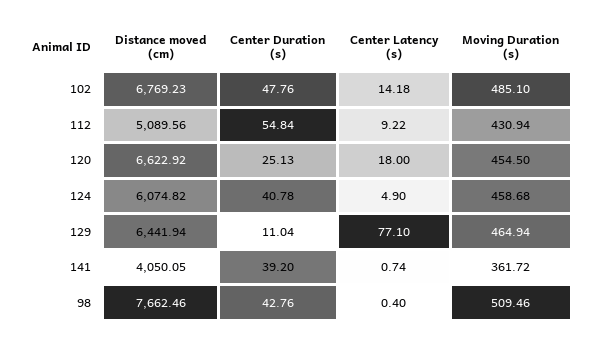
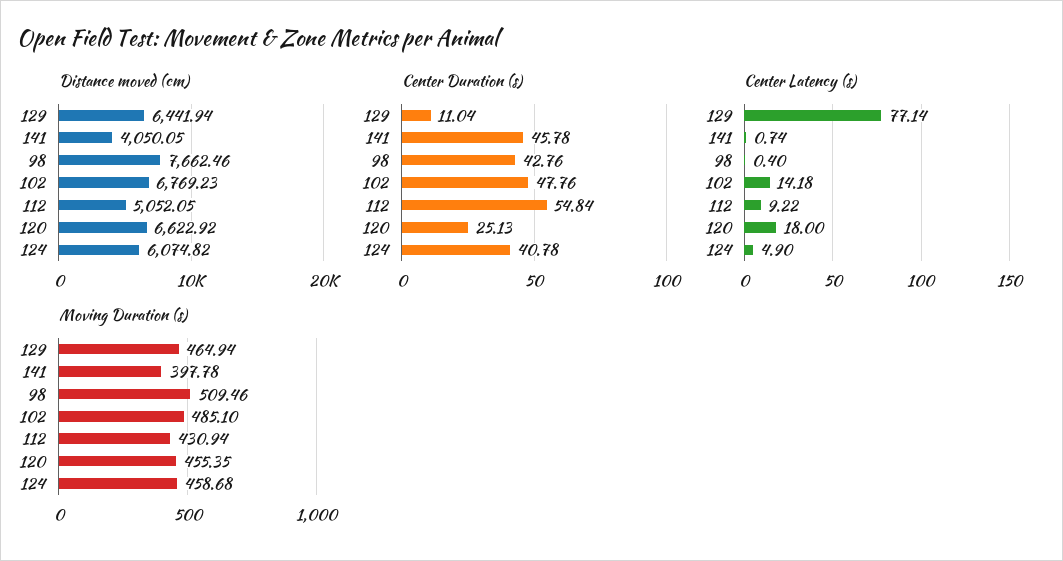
Distance moved (cm), 112: 5089.56 -> 5052.05
Moving Duration (s), 120: 454.5 -> 455.35
Center Latency (s), 129: 77.1 -> 77.14
Center Duration (s), 141: 39.2 -> 45.78
Moving Duration (s), 141: 361.72 -> 397.78

